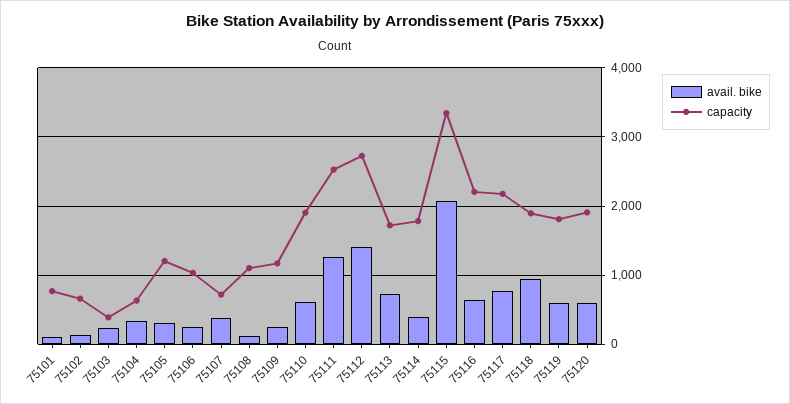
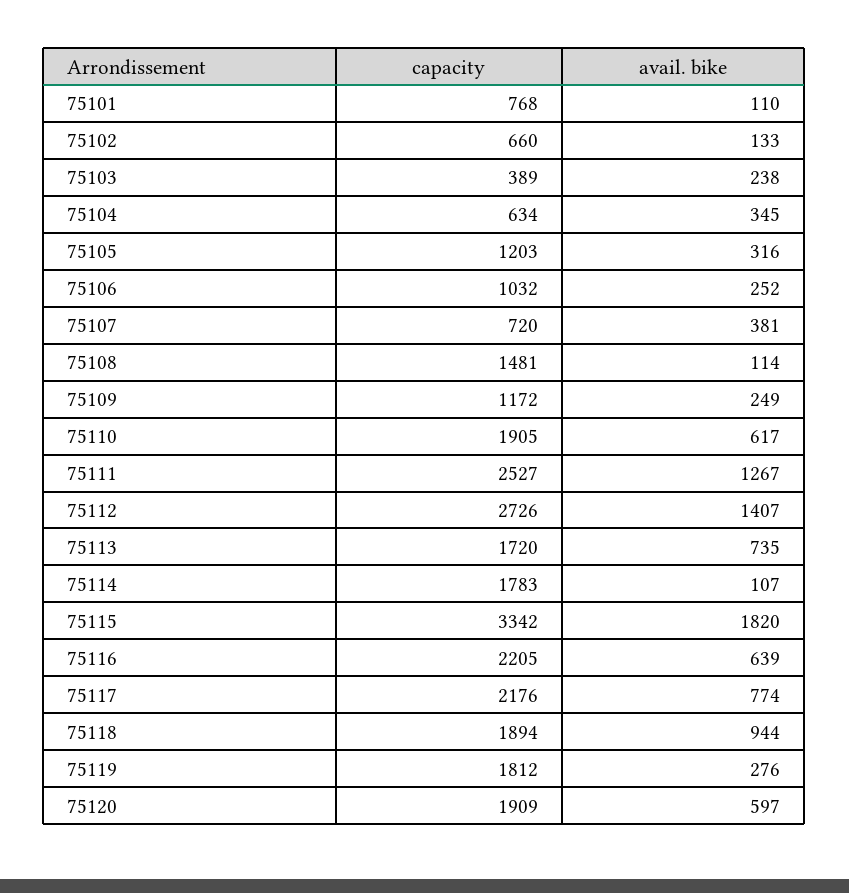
capacity, 75108: 1100 -> 1481
avail. bike, 75114: 400 -> 107
avail. bike, 75115: 2100 -> 1820
avail. bike, 75119: 600 -> 276

